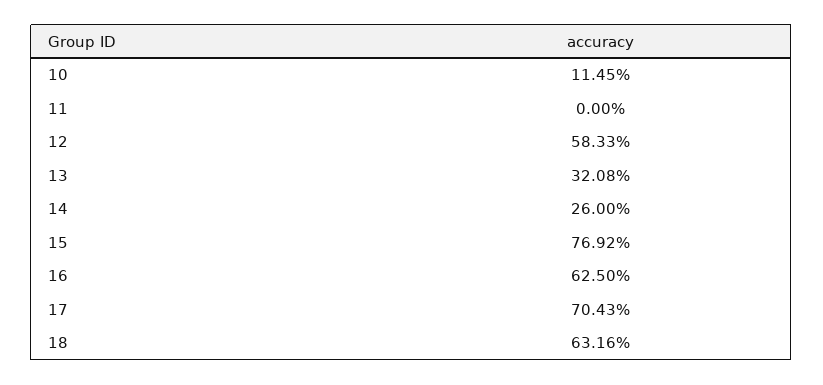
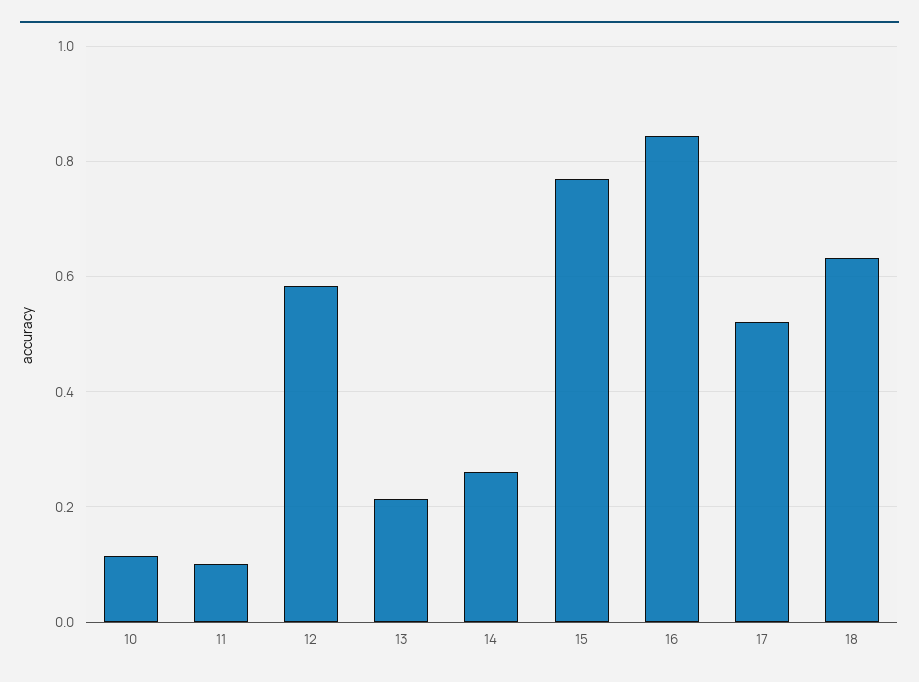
11: 0 -> 0.1
13: 0.3208 -> 0.22
16: 0.625 -> 0.84
17: 0.7043 -> 0.52

